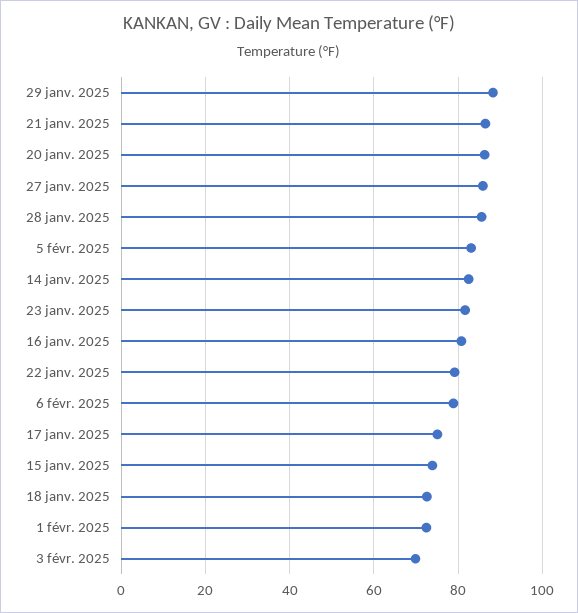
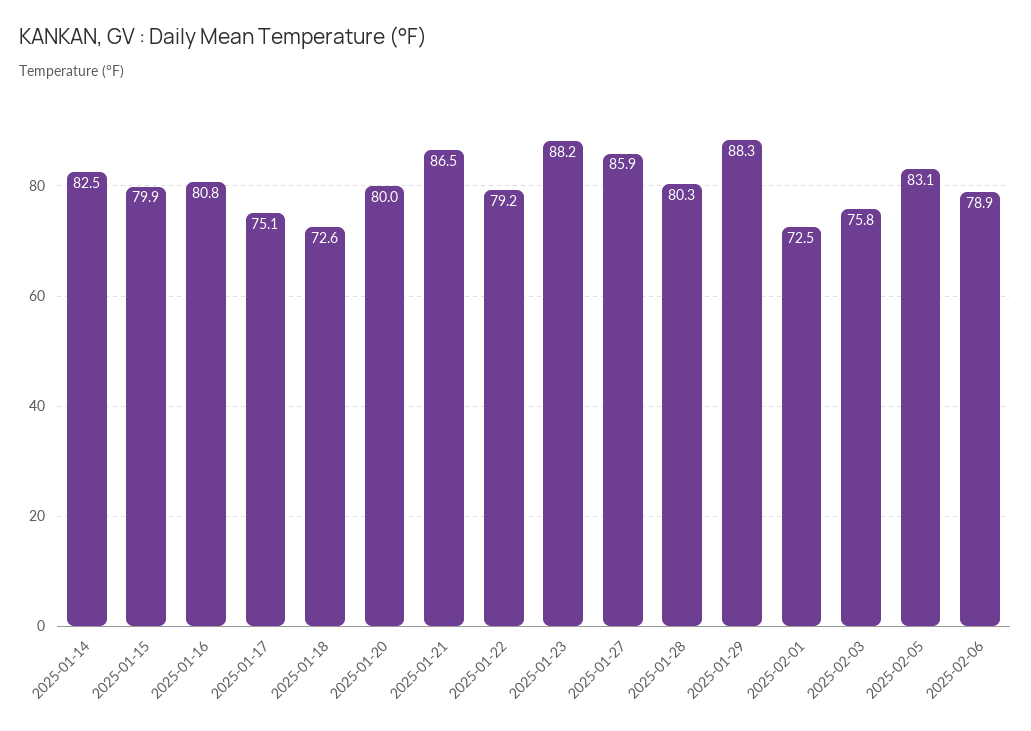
20 janv. 2025: 86 -> 80
28 janv. 2025: 86 -> 80.3
23 janv. 2025: 82 -> 88.2
15 janv. 2025: 74 -> 79.9
3 févr. 2025: 70 -> 75.8

